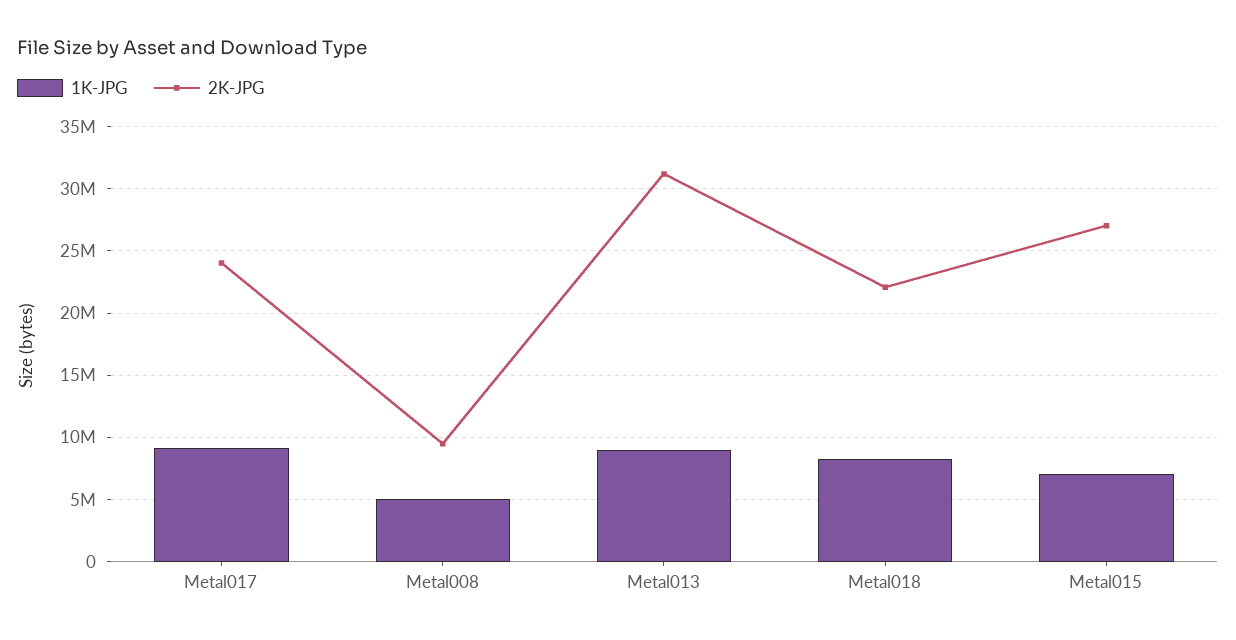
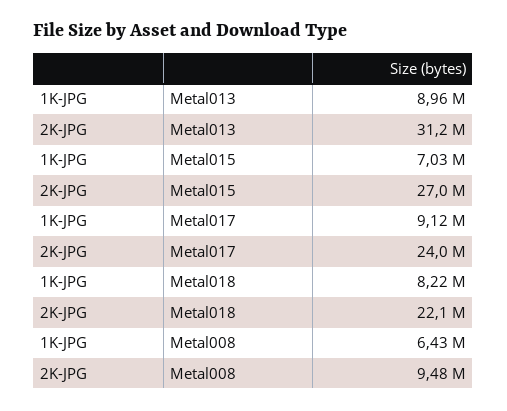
1K-JPG, Metal008: 5000000 -> 6430000

